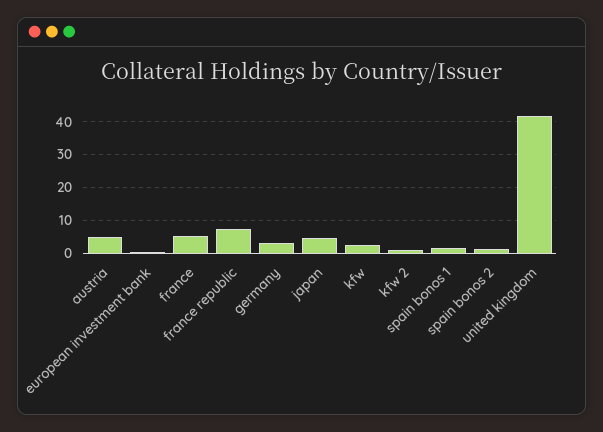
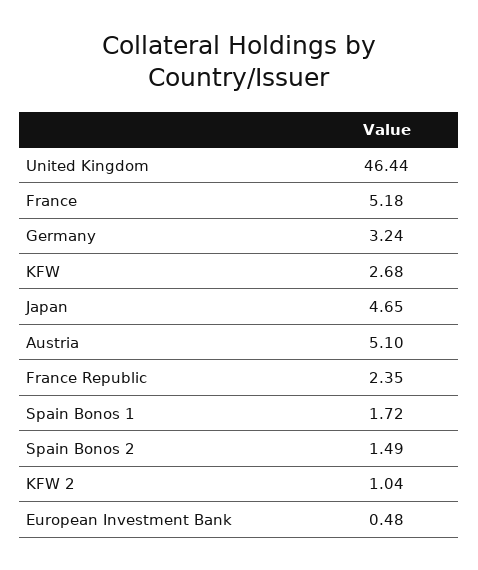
france republic: 8 -> 2.35
united kingdom: 42 -> 46.44

